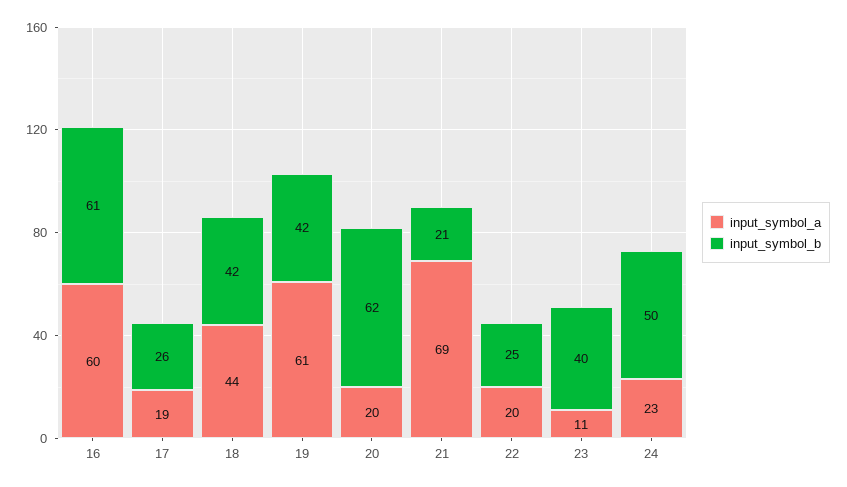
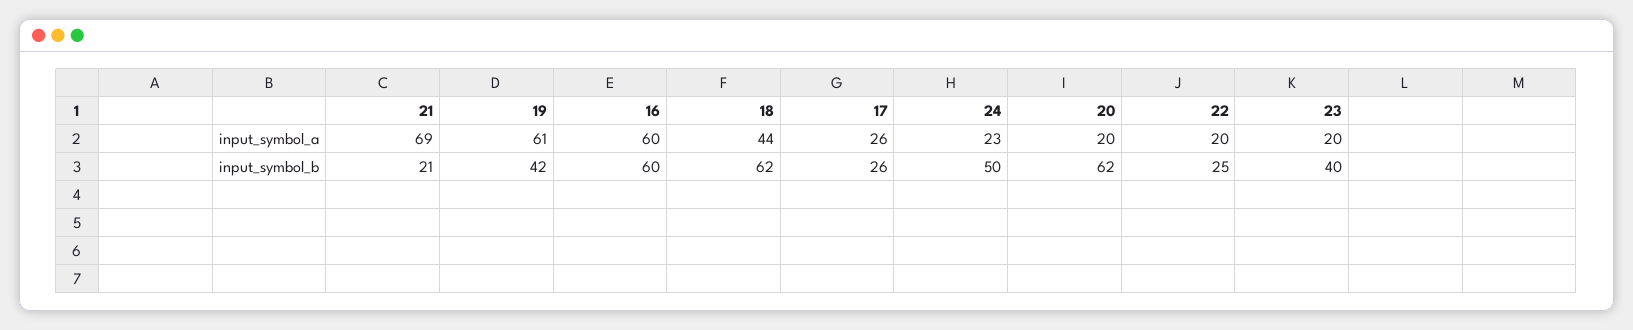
input_symbol_b, 16: 61 -> 60
input_symbol_a, 17: 19 -> 26
input_symbol_b, 18: 42 -> 62
input_symbol_a, 23: 11 -> 20

